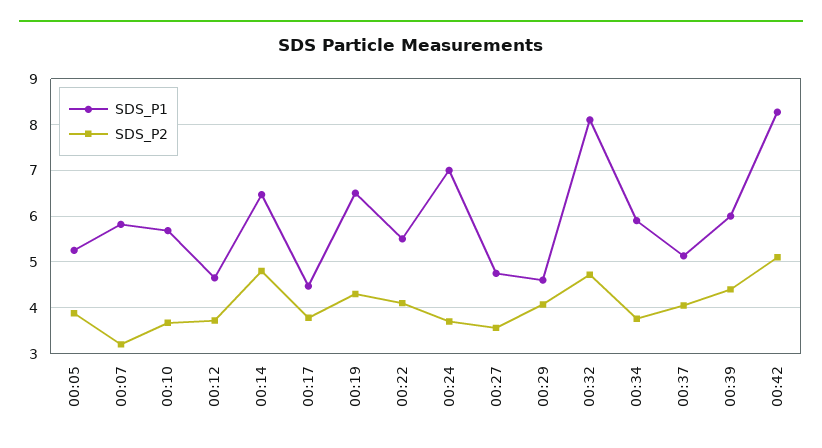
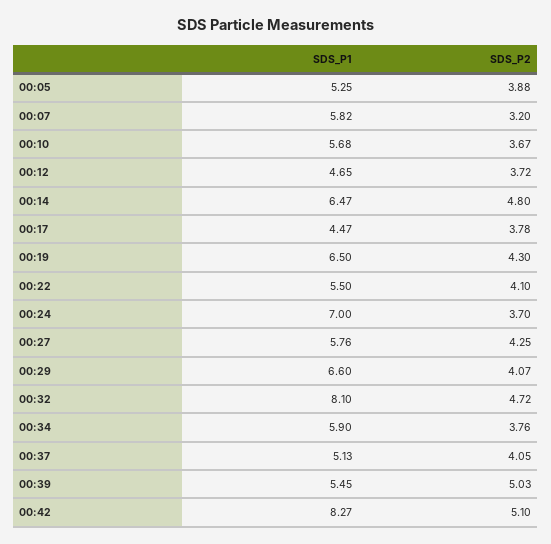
SDS_P1, 00:27: 4.8 -> 5.76
SDS_P2, 00:27: 3.6 -> 4.25
SDS_P1, 00:29: 4.6 -> 6.6
SDS_P1, 00:39: 6 -> 5.45
SDS_P2, 00:39: 4.4 -> 5.03

